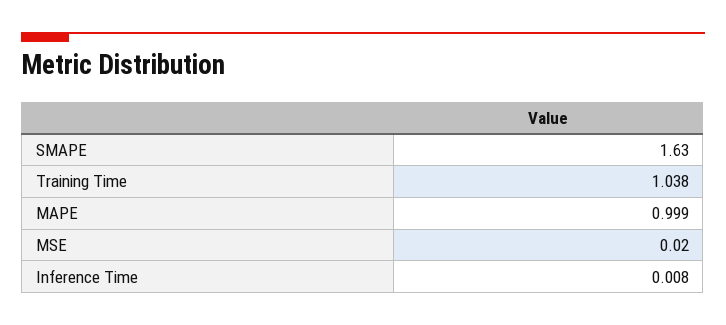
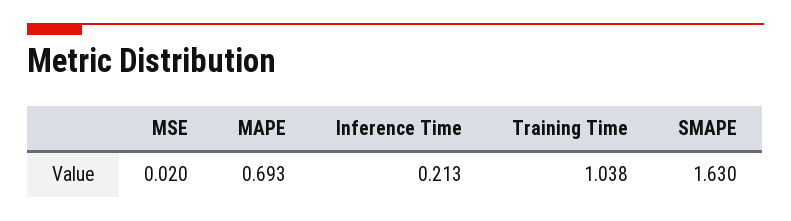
MAPE: 0.999 -> 0.693
Inference Time: 0.008 -> 0.213

